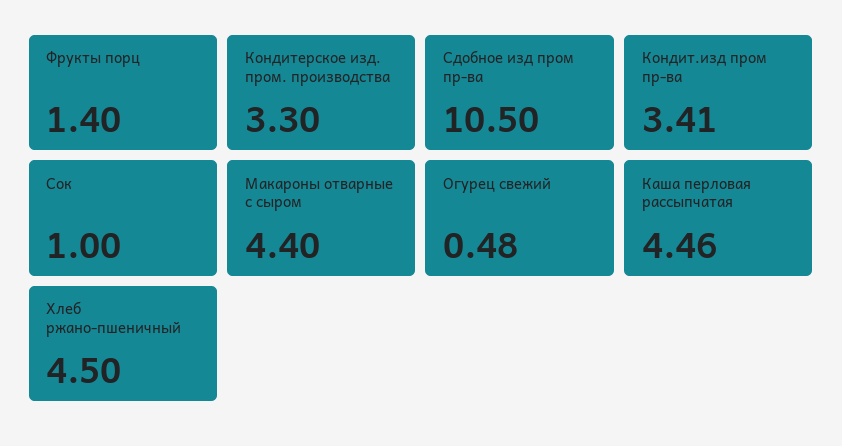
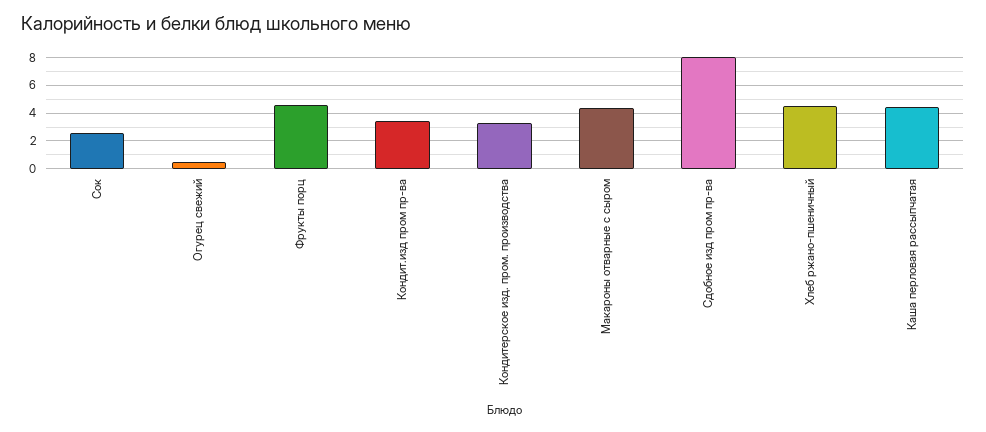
Фрукты порц: 1.4 -> 4.5
Сдобное изд пром пр-ва: 10.5 -> 8
Сок: 1 -> 2.5

